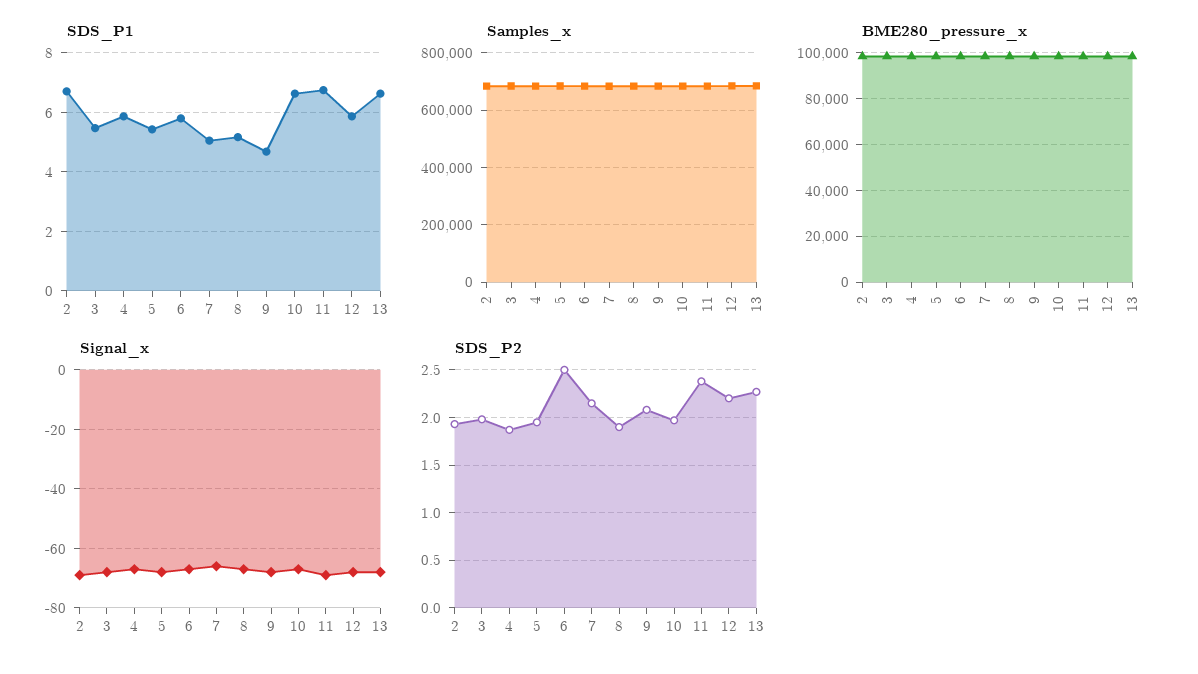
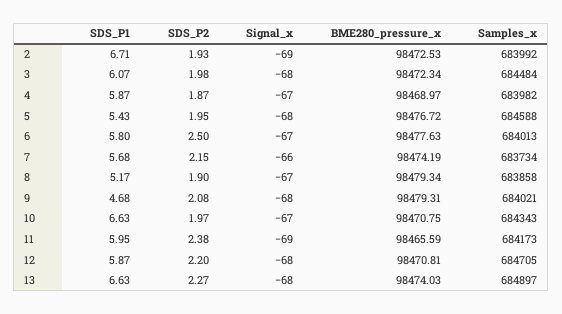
SDS_P1, 3: 5.5 -> 6.07
SDS_P1, 7: 5 -> 5.68
SDS_P1, 11: 6.75 -> 5.95

